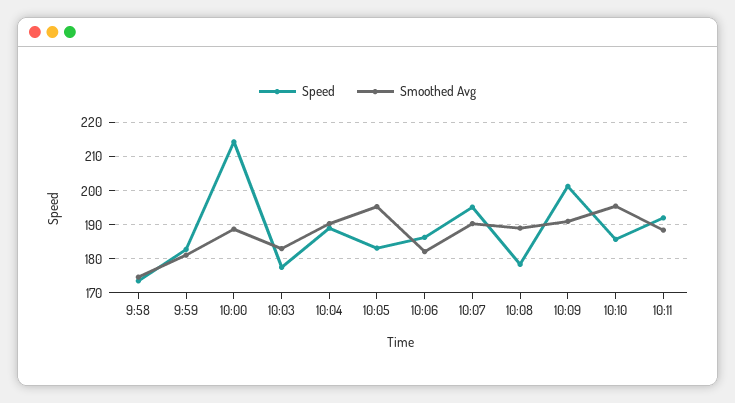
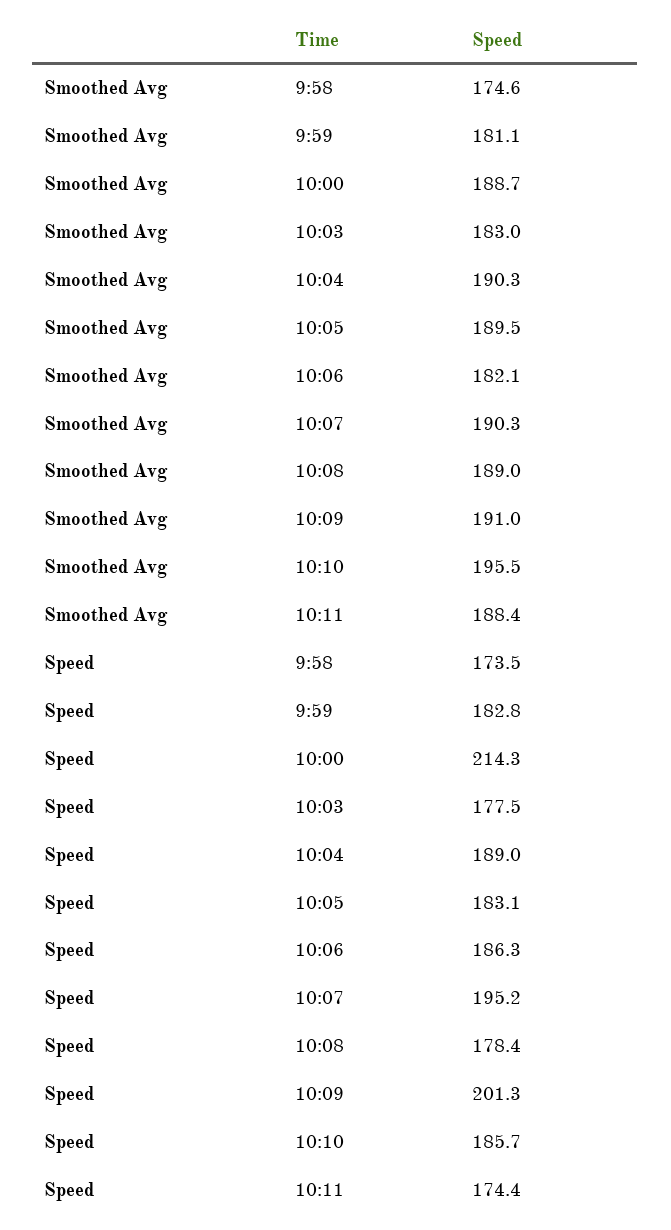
Smoothed Avg, 10:05: 196 -> 189.5
Speed, 10:11: 192 -> 174.4

